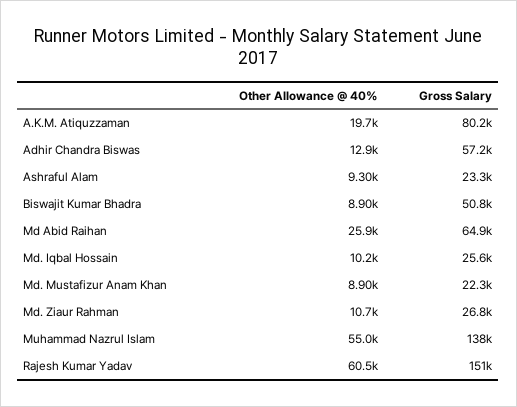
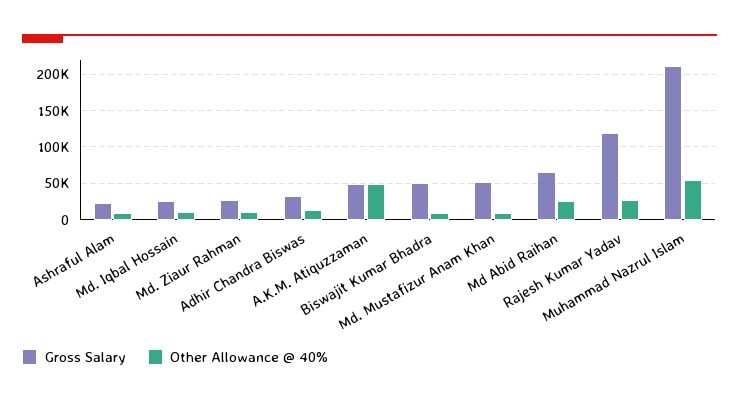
Other Allowance @ 40%, A.K.M. Atiquzzaman: 19700 -> 50000
Gross Salary, A.K.M. Atiquzzaman: 80200 -> 50000
Gross Salary, Adhir Chandra Biswas: 57200 -> 30000
Gross Salary, Md. Mustafizur Anam Khan: 22300 -> 50000
Gross Salary, Muhammad Nazrul Islam: 138000 -> 210000
Other Allowance @ 40%, Rajesh Kumar Yadav: 60500 -> 30000
Gross Salary, Rajesh Kumar Yadav: 151000 -> 120000

